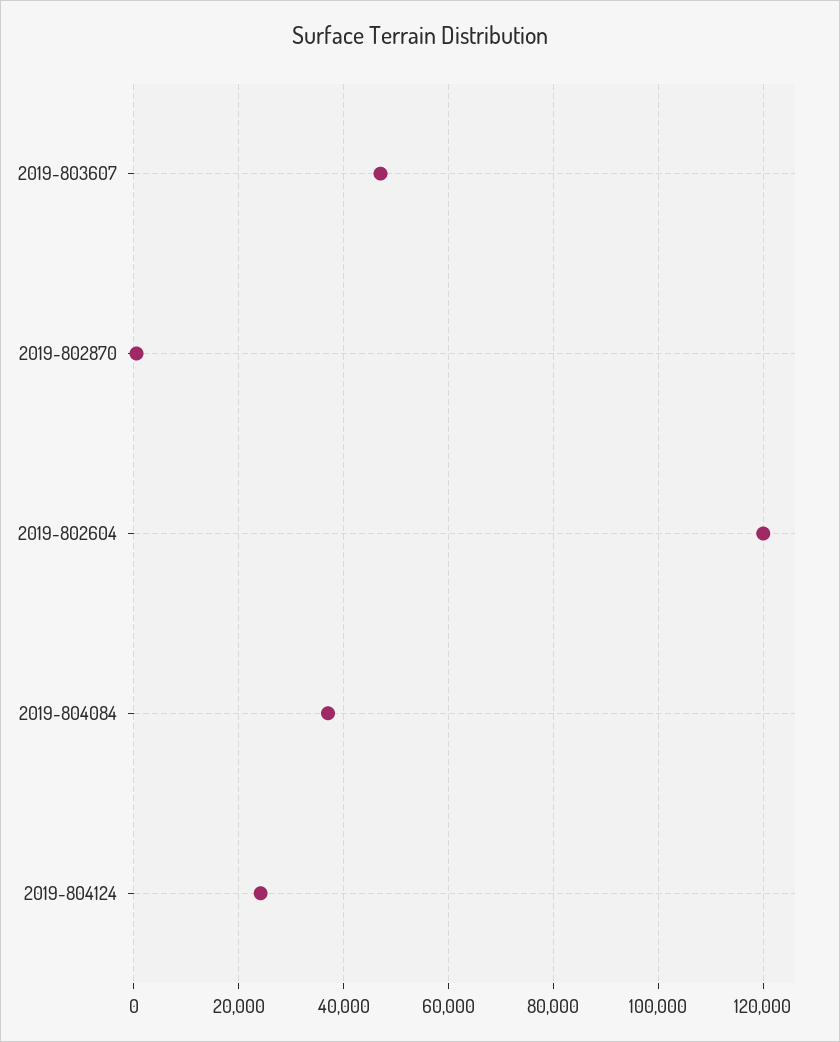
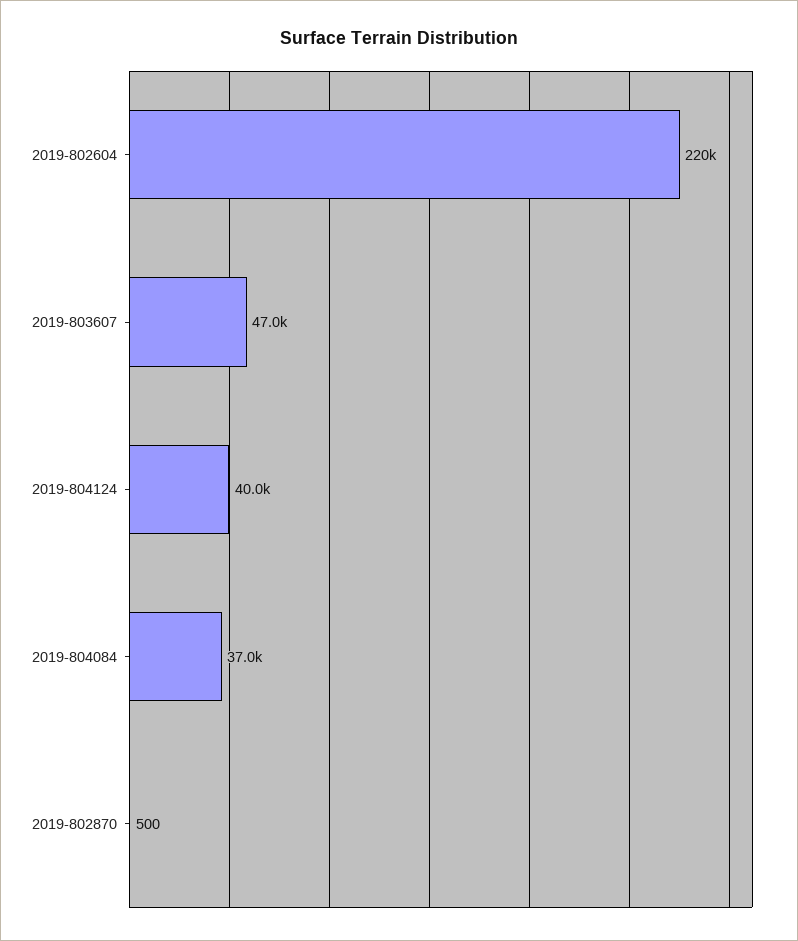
2019-802604: 120000 -> 220000
2019-804124: 24000 -> 40000

